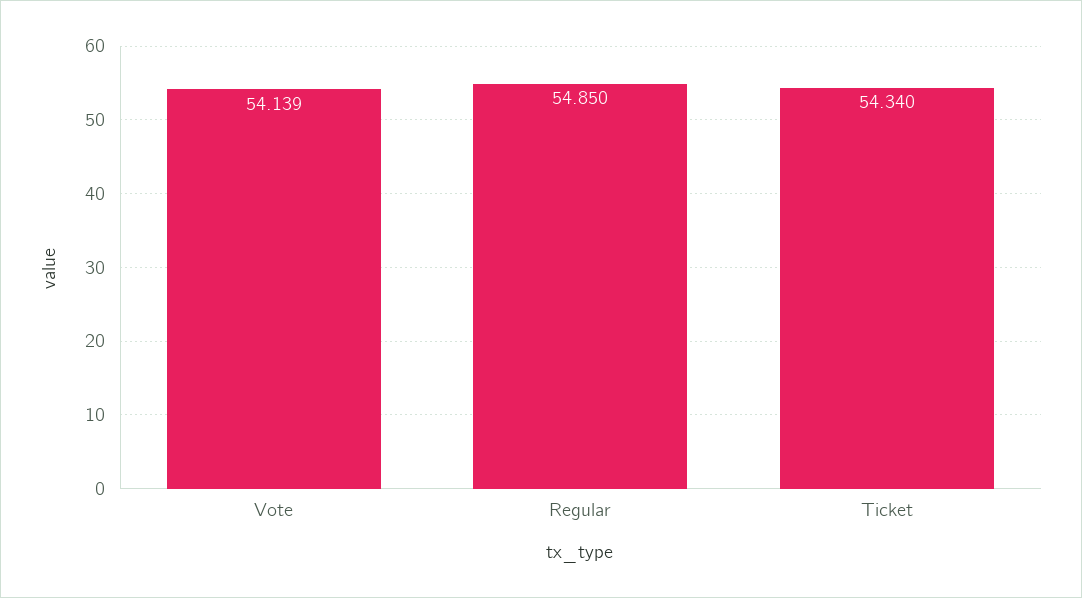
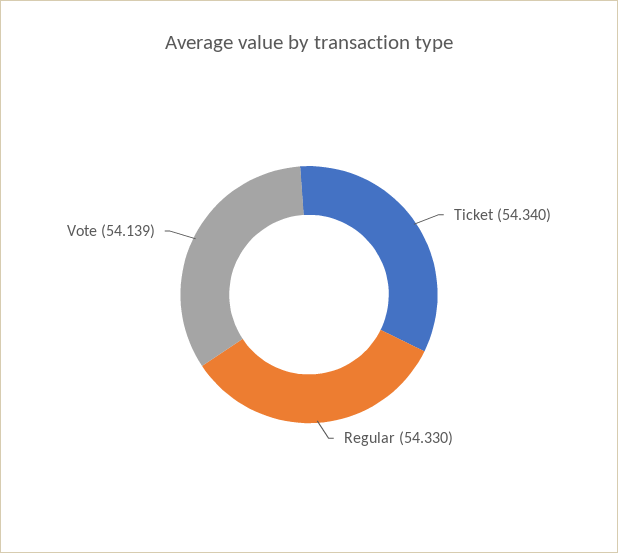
Regular: 54.85 -> 54.33

